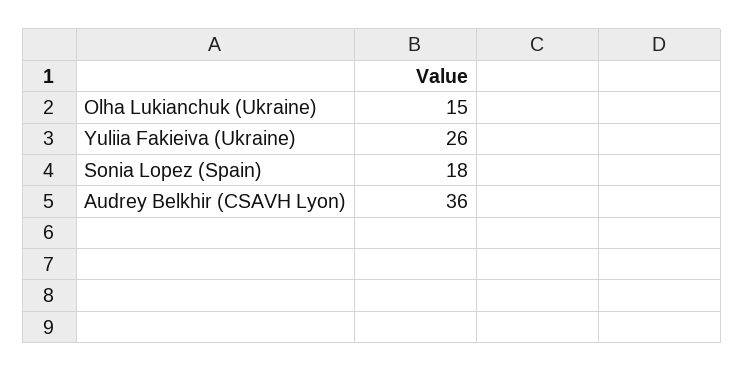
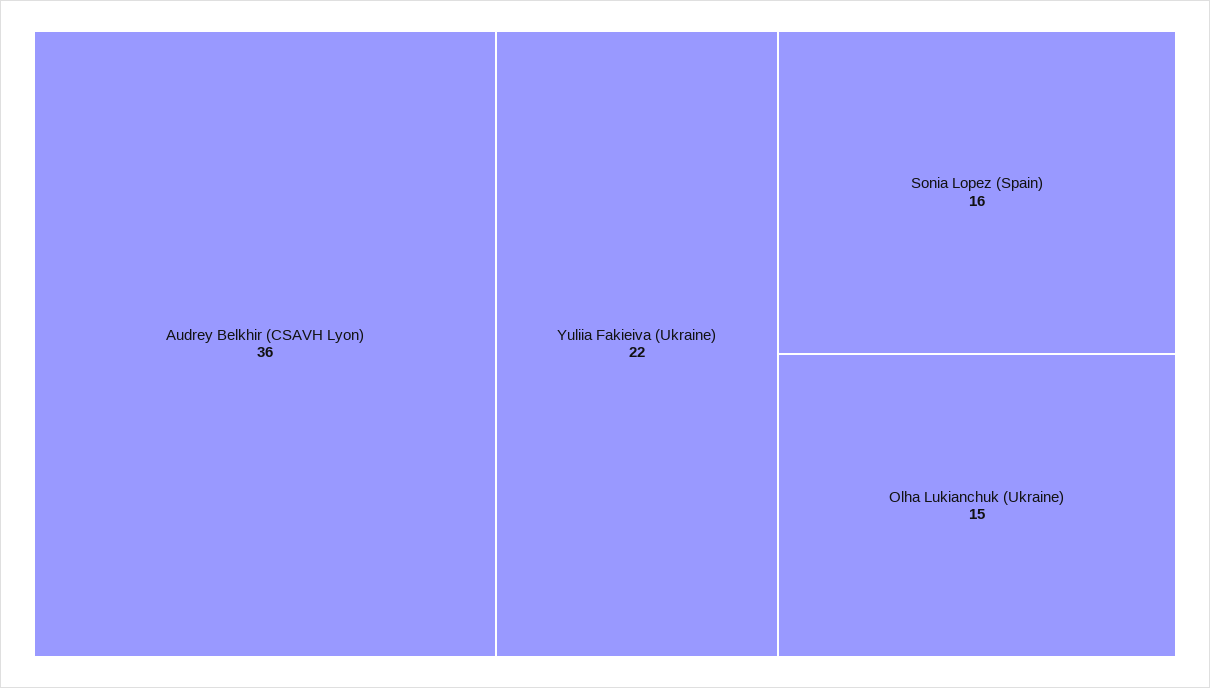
Yuliia Fakieiva (Ukraine): 26 -> 22
Sonia Lopez (Spain): 18 -> 16

